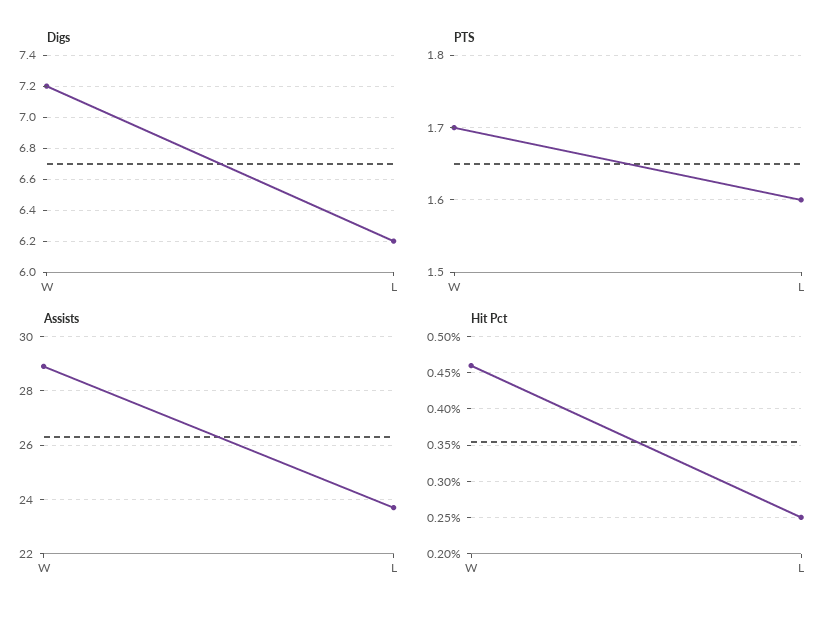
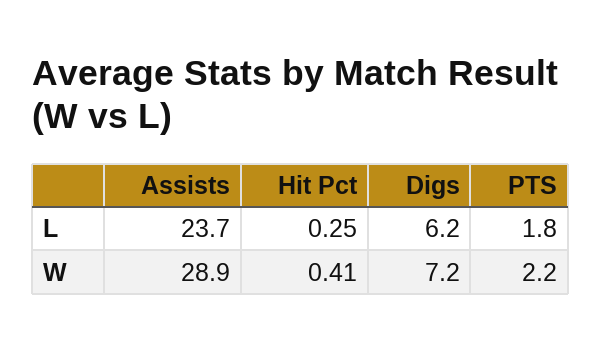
PTS, W: 1.7 -> 2.2
PTS, L: 1.6 -> 1.8
Hit Pct, W: 0.46 -> 0.41

